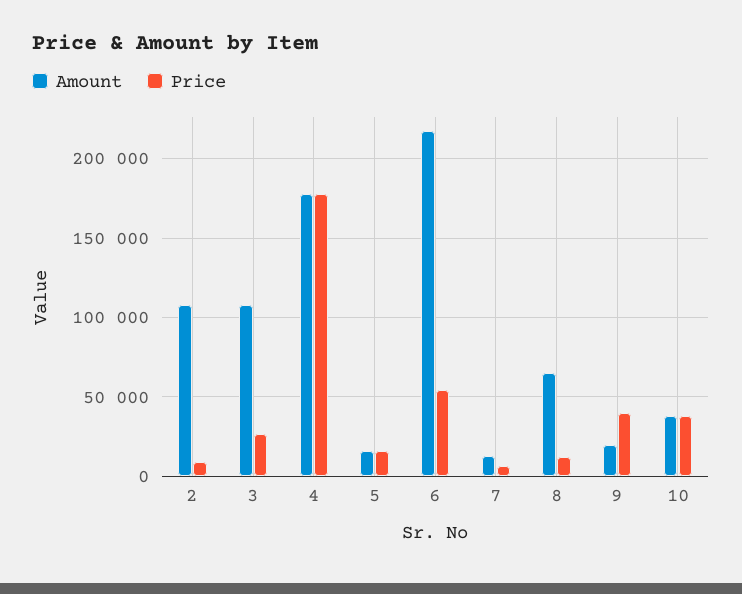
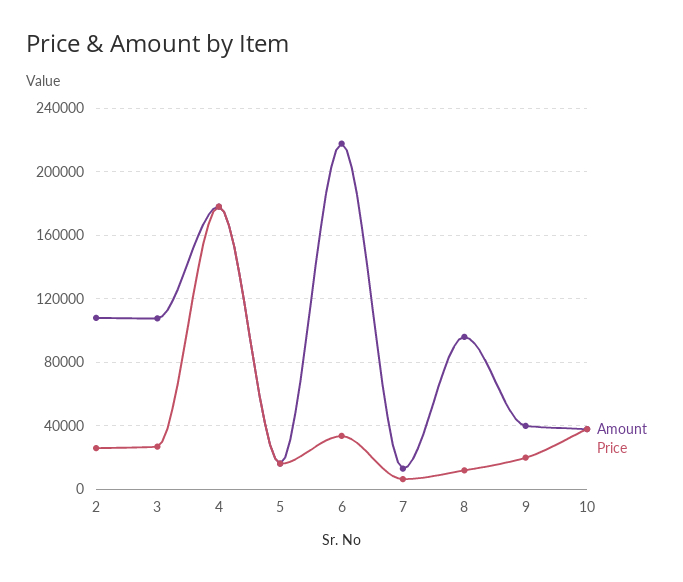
Price, 2: 10000 -> 25000
Price, 6: 55000 -> 35000
Amount, 8: 65000 -> 95000
Amount, 9: 20000 -> 40000
Price, 9: 40000 -> 20000

